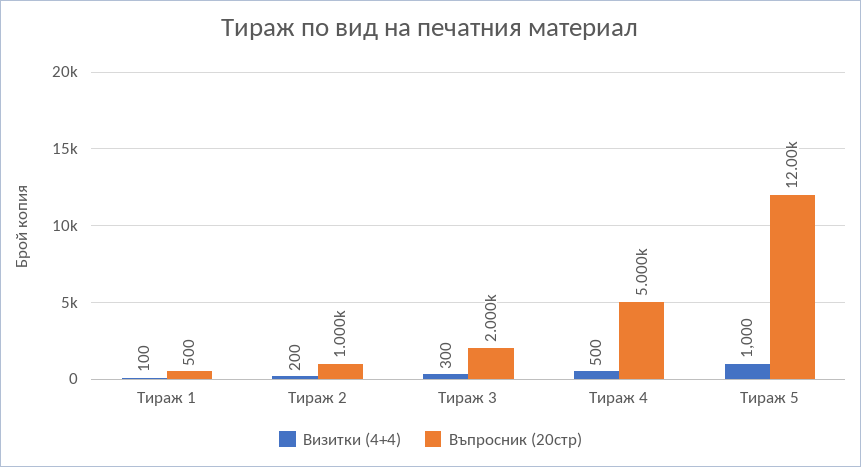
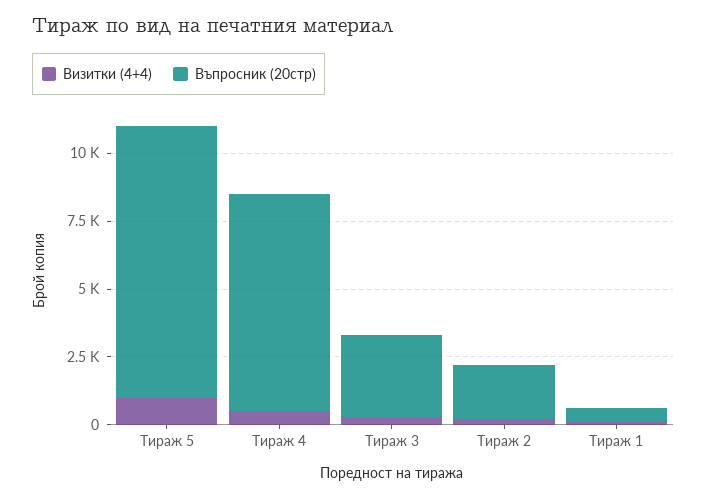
Въпросник (20стр), Тираж 2: 1000 -> 2000
Въпросник (20стр), Тираж 3: 2000 -> 3000
Въпросник (20стр), Тираж 4: 5000 -> 8000
Въпросник (20стр), Тираж 5: 12000 -> 10000

